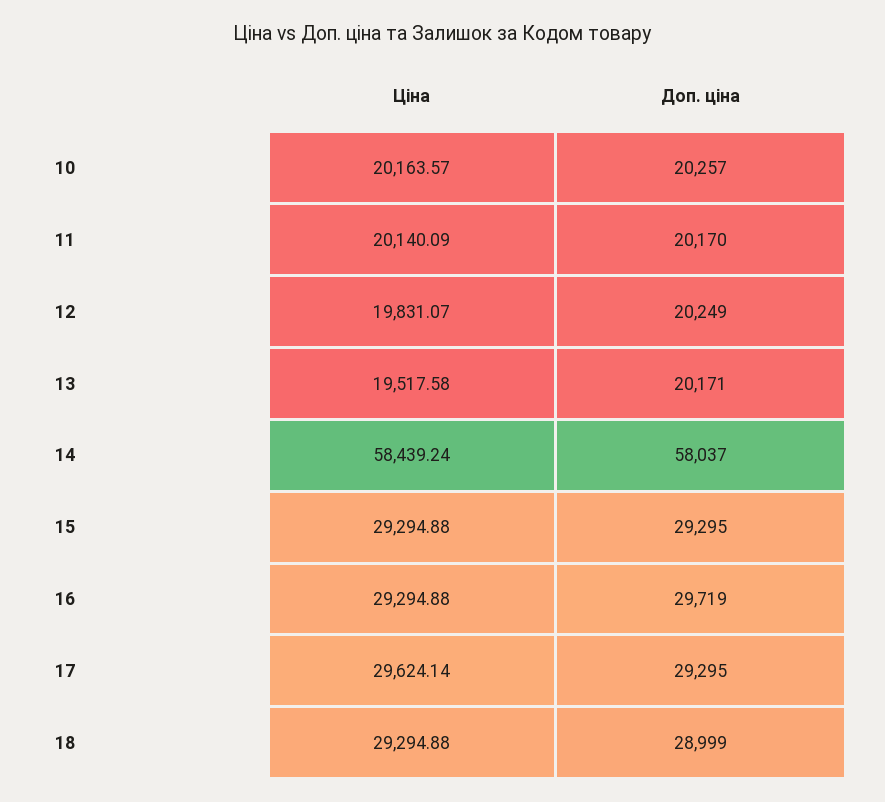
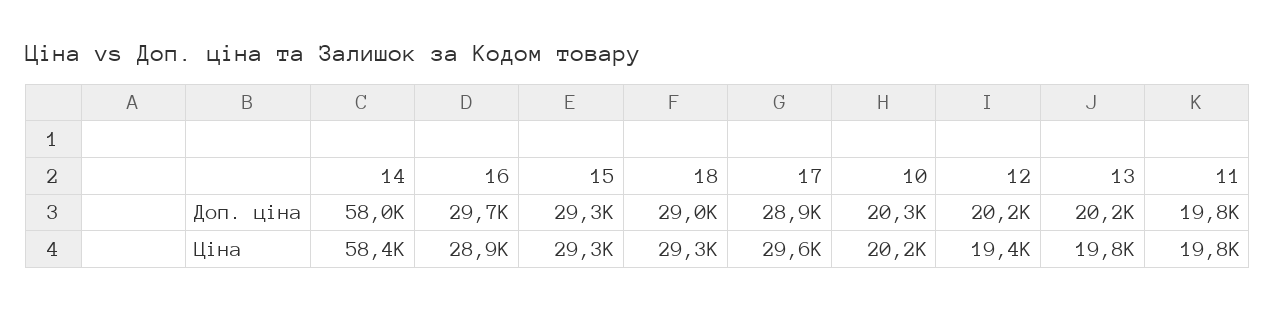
Ціна, 11: 20140.09 -> 19800
Доп. ціна, 11: 20170 -> 19800
Ціна, 12: 19831.07 -> 19400
Ціна, 13: 19517.58 -> 19800
Ціна, 16: 29294.88 -> 28900
Доп. ціна, 17: 29295 -> 28900

